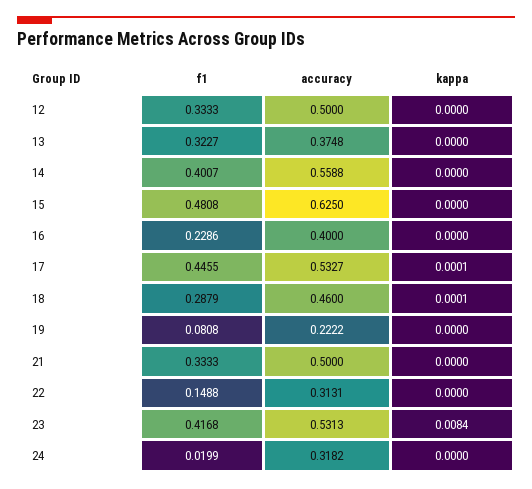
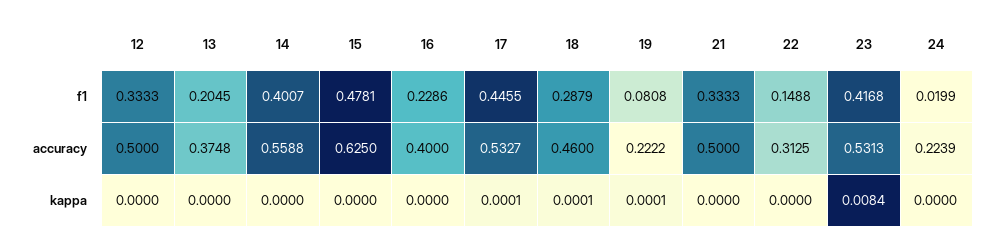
f1, 13: 0.3227 -> 0.2045
f1, 15: 0.4808 -> 0.4781
kappa, 19: 0 -> 0.0001
accuracy, 22: 0.3131 -> 0.3125
accuracy, 24: 0.3182 -> 0.2239

